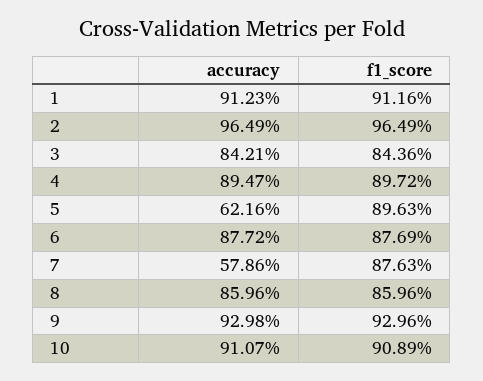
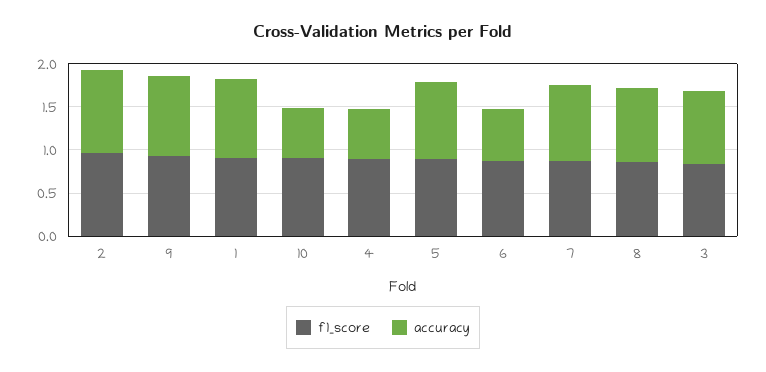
accuracy, 4: 0.8947 -> 0.6
accuracy, 5: 0.6216 -> 0.9
accuracy, 6: 0.8772 -> 0.6
accuracy, 7: 0.5786 -> 0.9
accuracy, 10: 0.9107 -> 0.6

